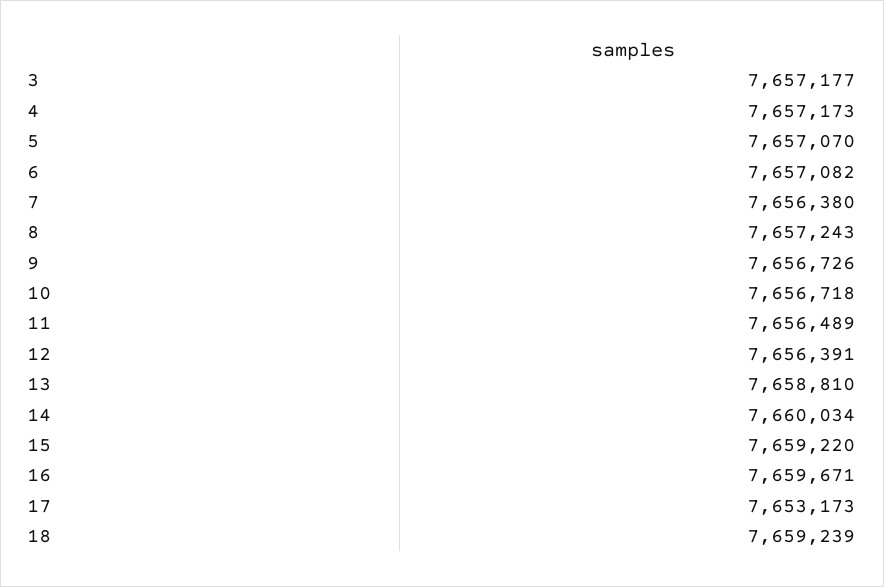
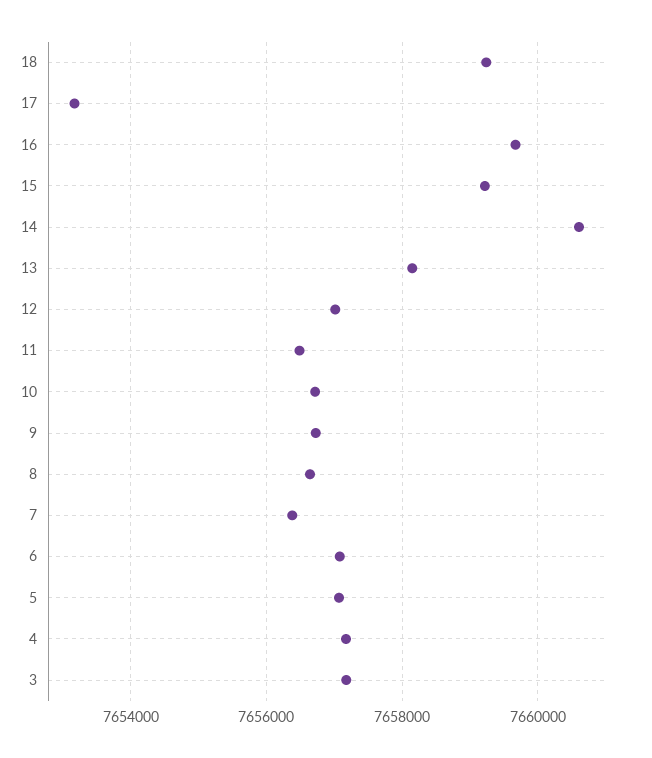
8: 7657243 -> 7656600
12: 7656391 -> 7657000
13: 7658810 -> 7658200
14: 7660034 -> 7660600

